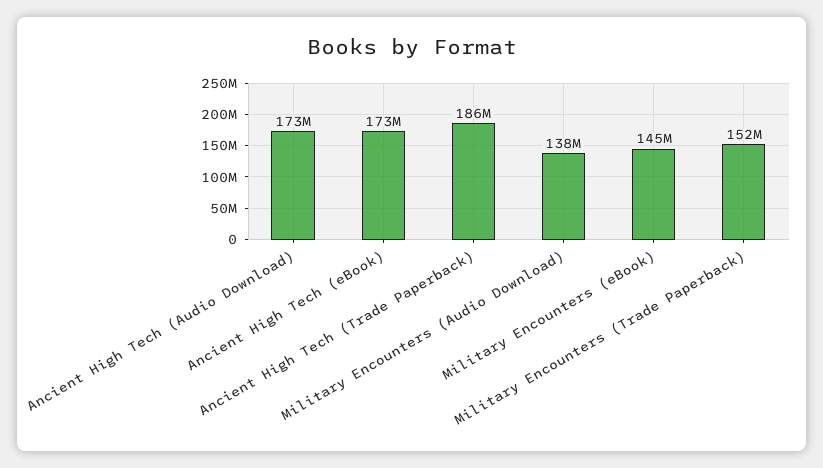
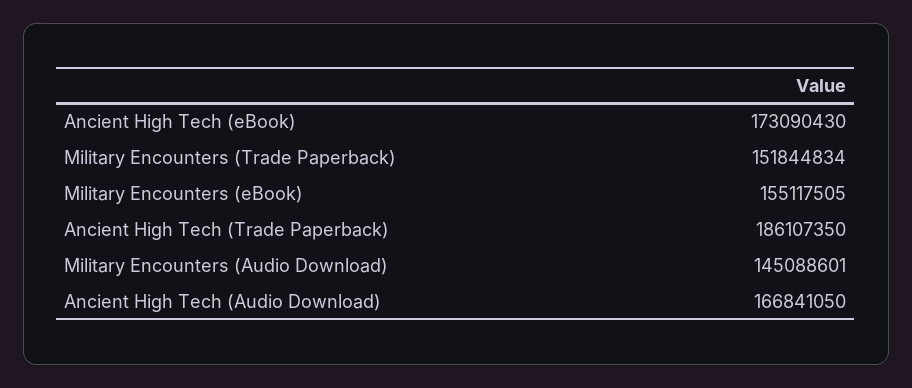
Ancient High Tech (Audio Download): 173000000 -> 166841050
Military Encounters (Audio Download): 138000000 -> 145088601
Military Encounters (eBook): 145000000 -> 155117505

